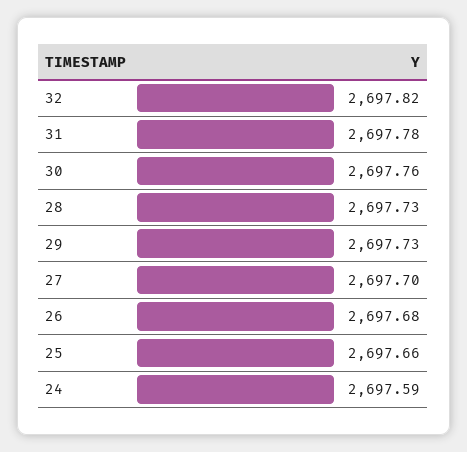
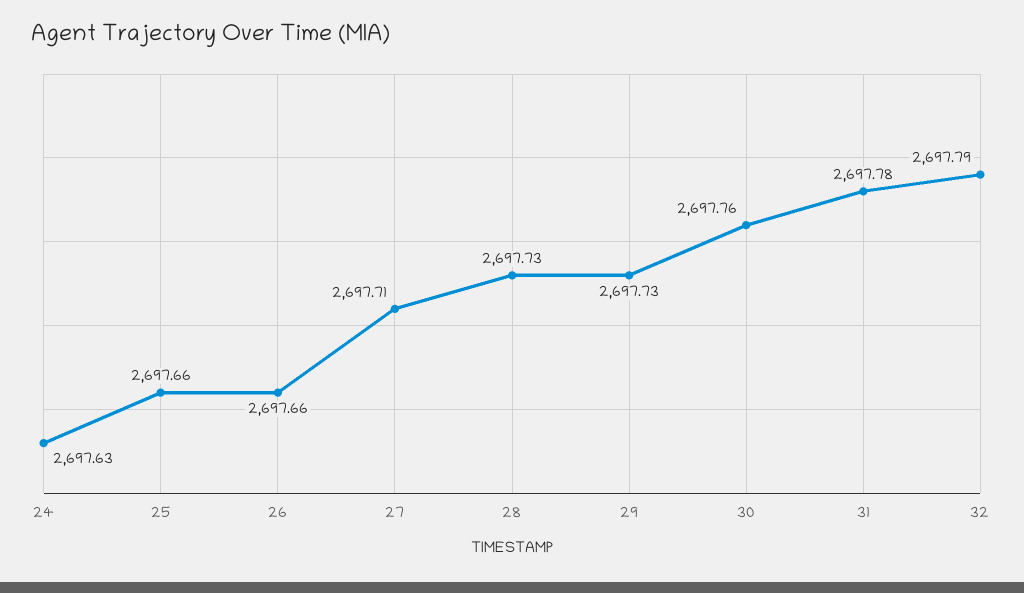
32: 2697.82 -> 2697.79
27: 2697.7 -> 2697.71
26: 2697.68 -> 2697.66
24: 2697.59 -> 2697.63

